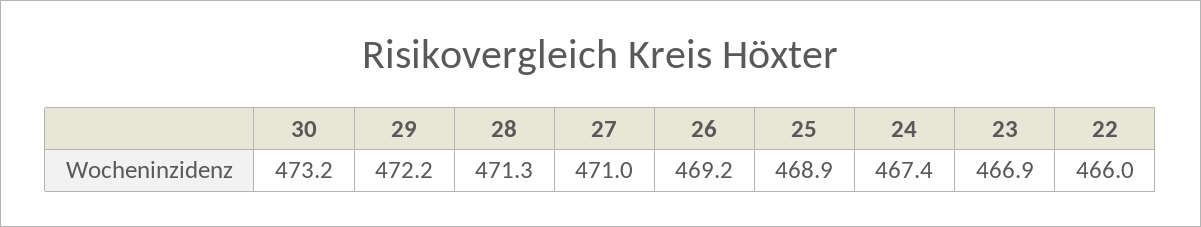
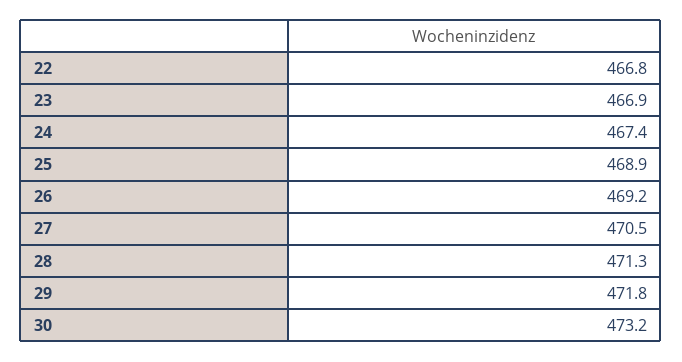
29: 472.2 -> 471.8
27: 471 -> 470.5
22: 466 -> 466.8

